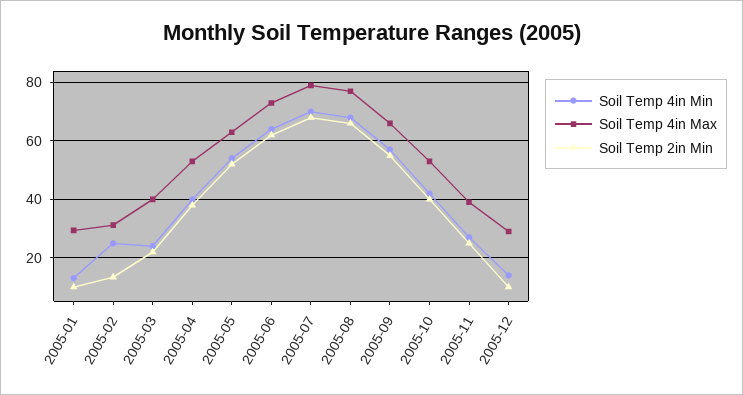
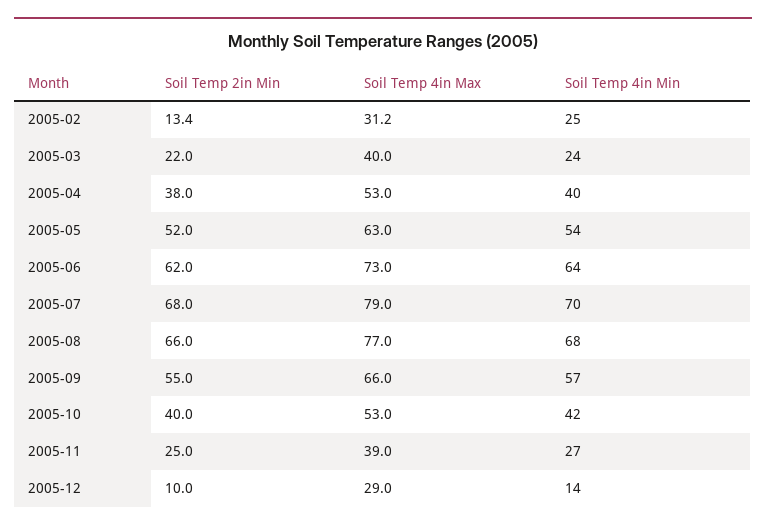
Soil Temp 4in Min, 2005-01: 12.5 -> none
Soil Temp 4in Max, 2005-01: 30 -> none
Soil Temp 2in Min, 2005-01: 10 -> none

